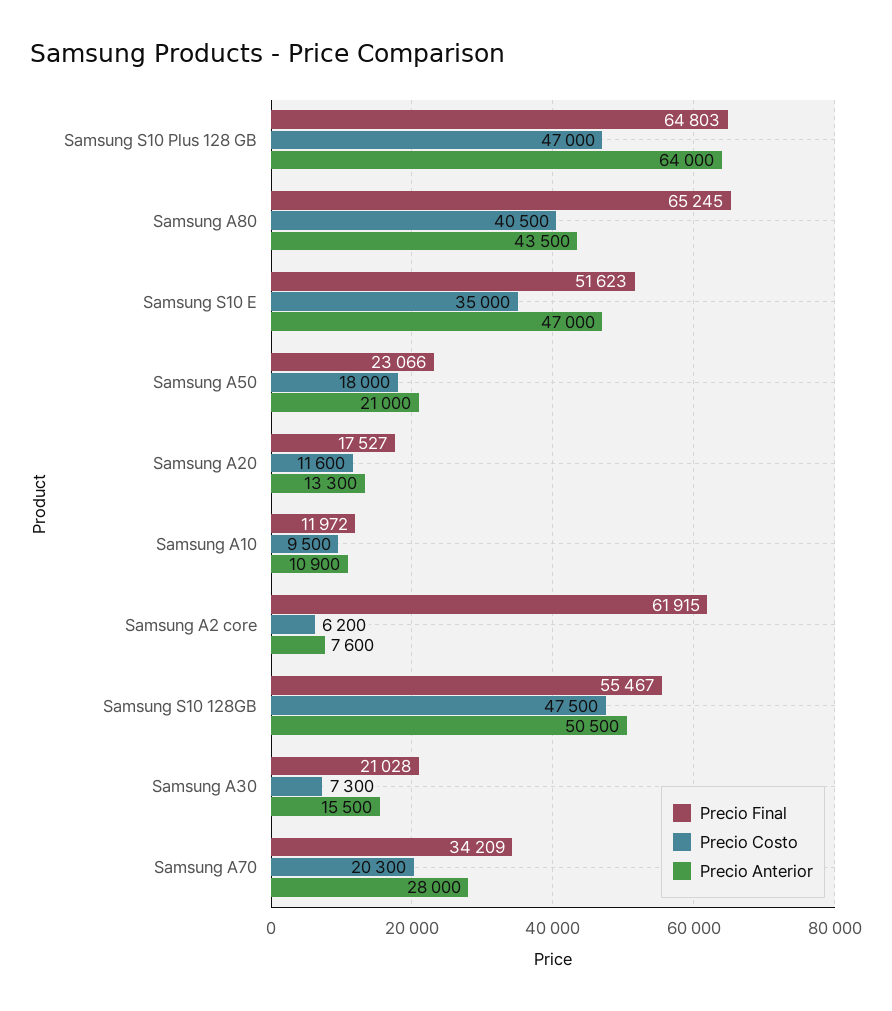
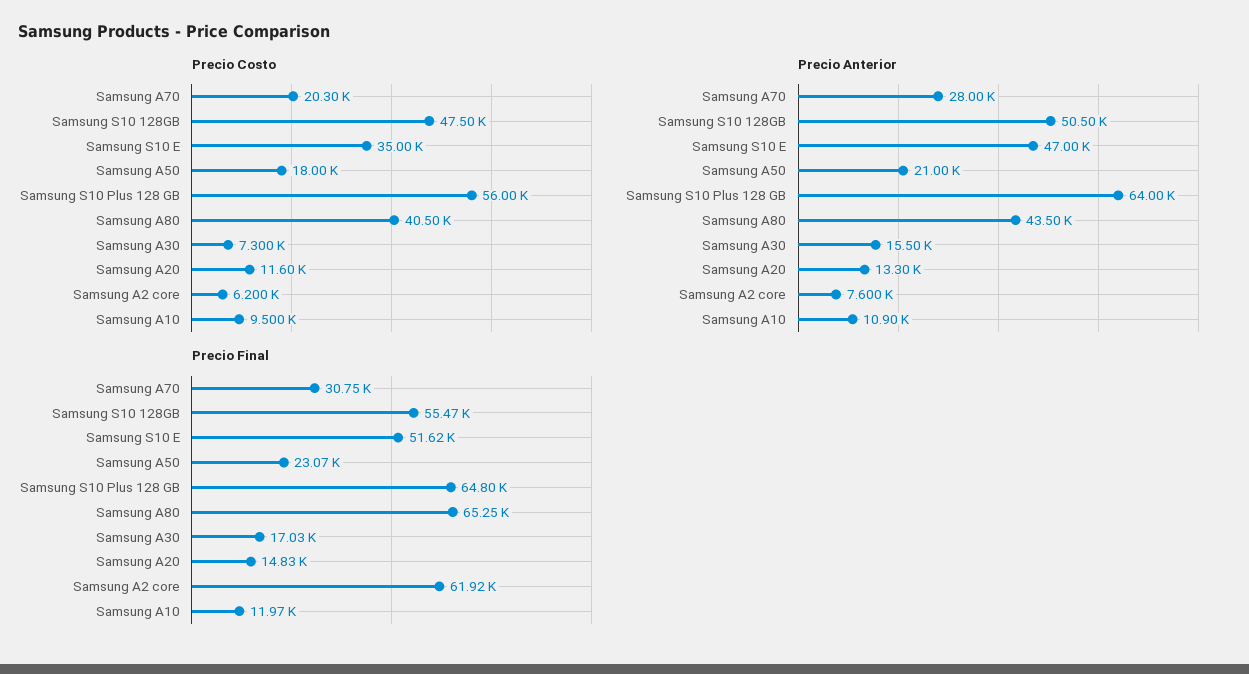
Precio Costo, Samsung S10 Plus 128 GB: 47000 -> 56000
Precio Final, Samsung A20: 17527 -> 14830
Precio Final, Samsung A30: 21028 -> 17030
Precio Final, Samsung A70: 34209 -> 30750

